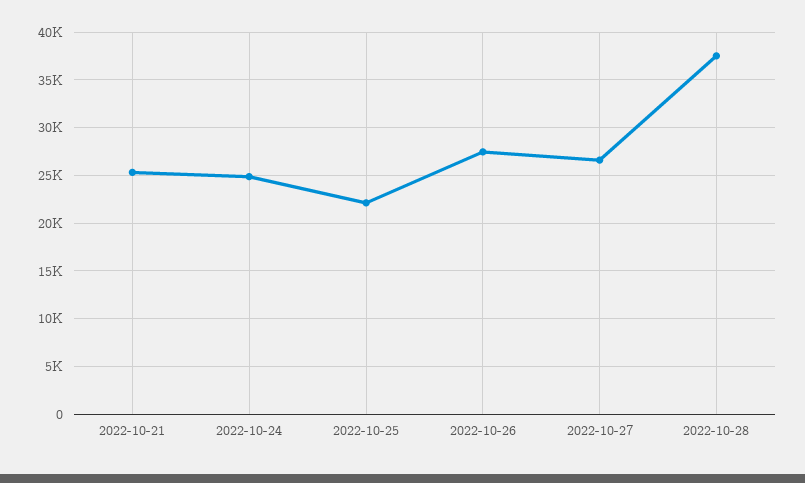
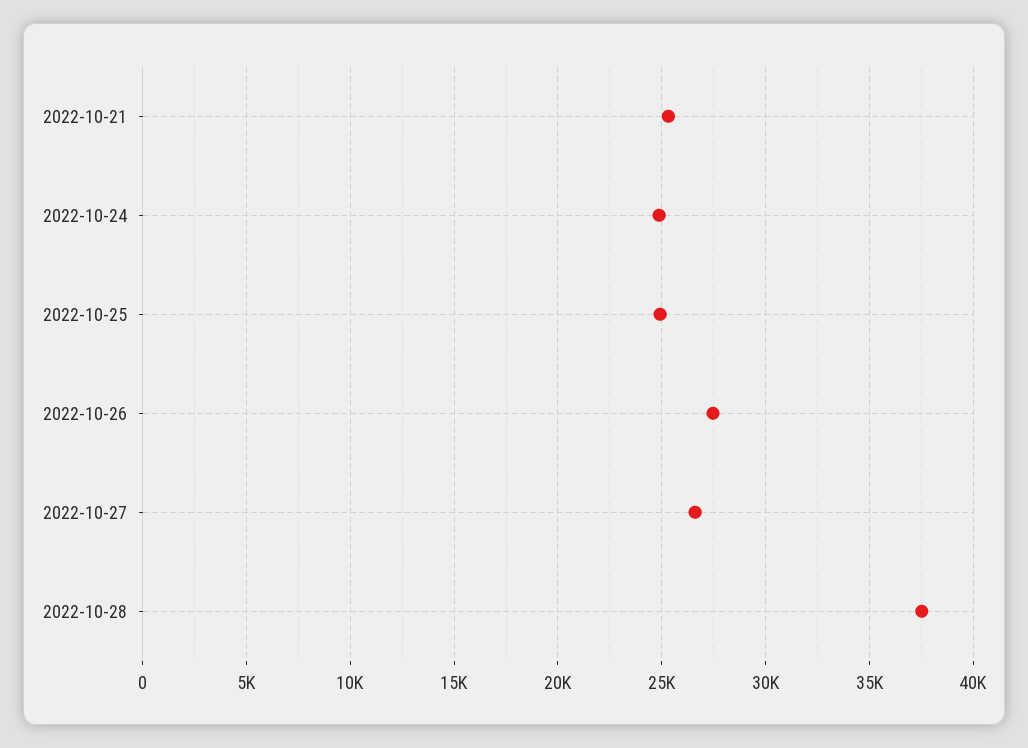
2022-10-25: 22000 -> 25000

